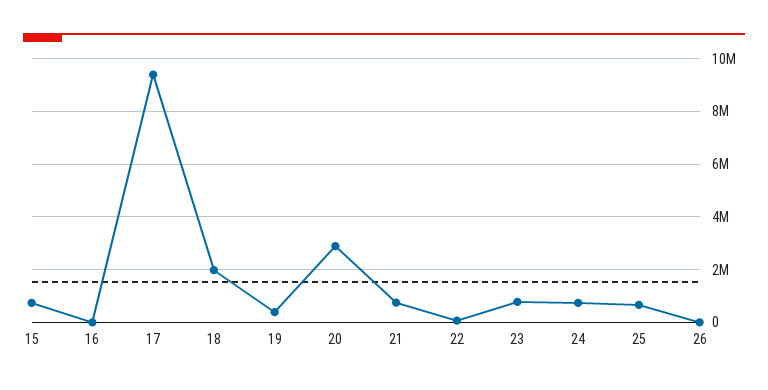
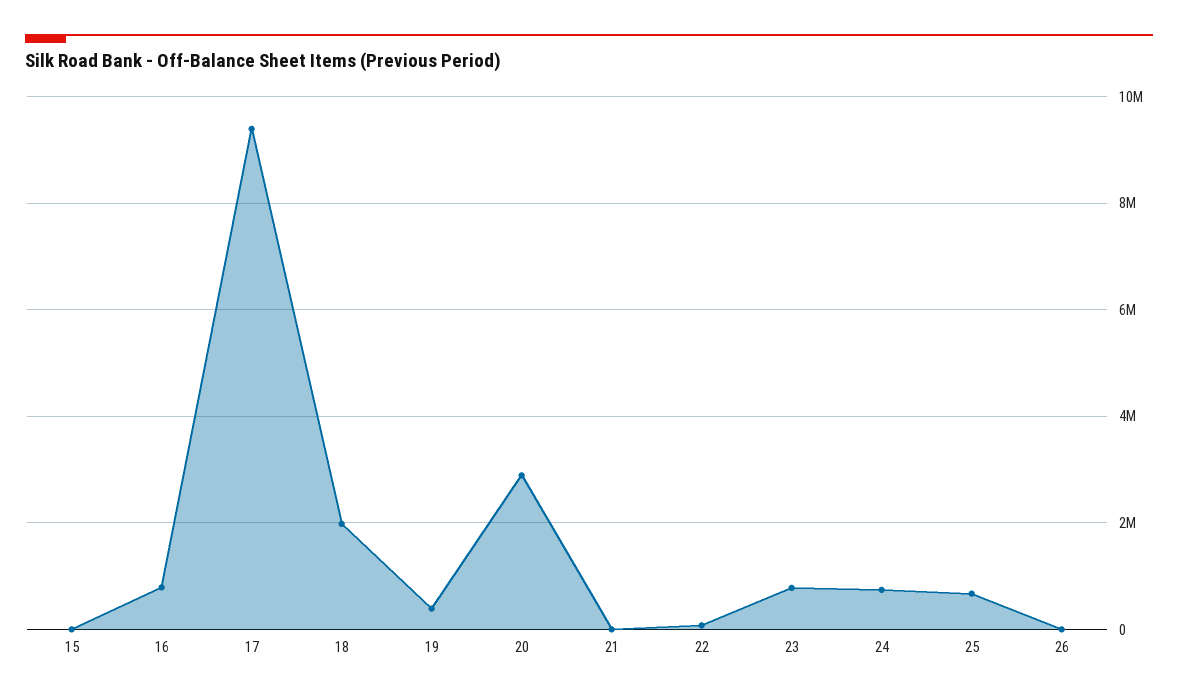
15: 750000 -> 0
16: 0 -> 800000
21: 750000 -> 0

